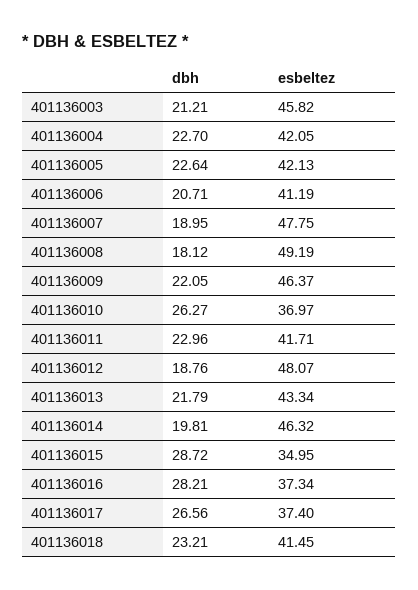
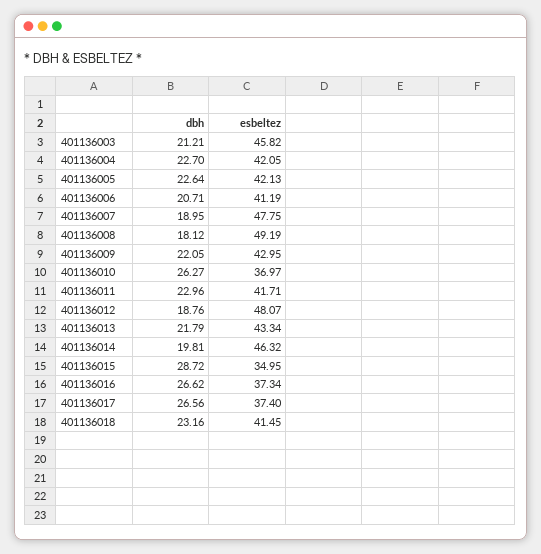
esbeltez, 401136009: 46.37 -> 42.95
dbh, 401136016: 28.21 -> 26.62
dbh, 401136018: 23.21 -> 23.16

